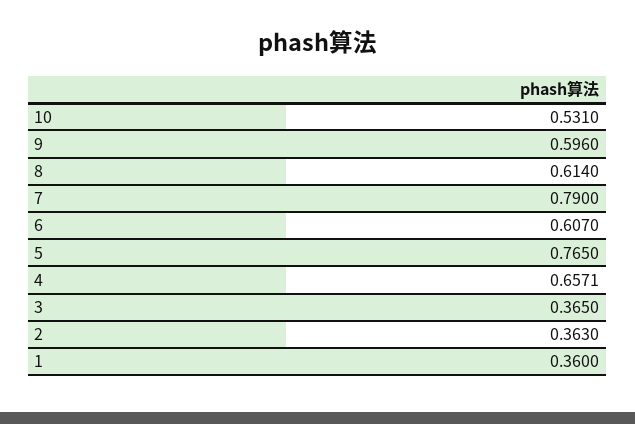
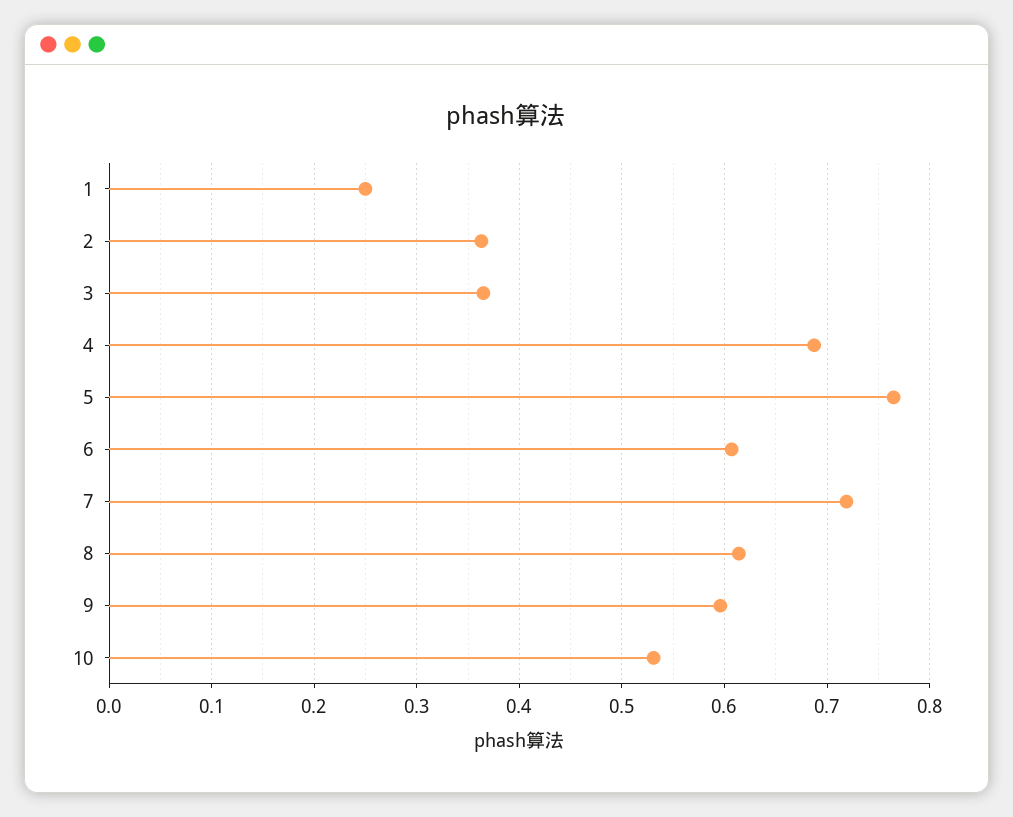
7: 0.79 -> 0.72
4: 0.6571 -> 0.69
1: 0.36 -> 0.25

